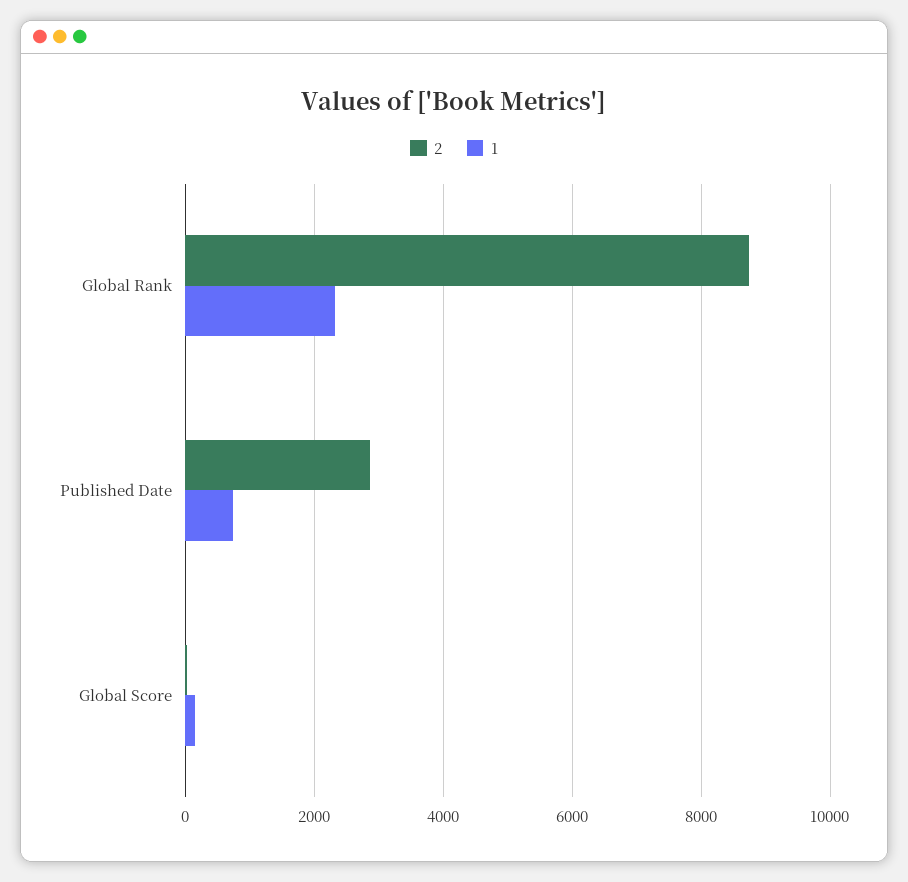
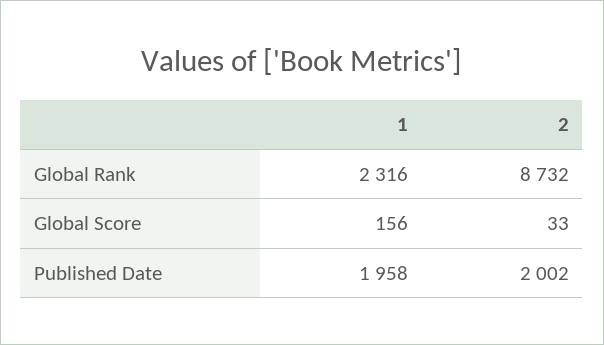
2, Published Date: 2800 -> 2002
1, Published Date: 800 -> 1958

